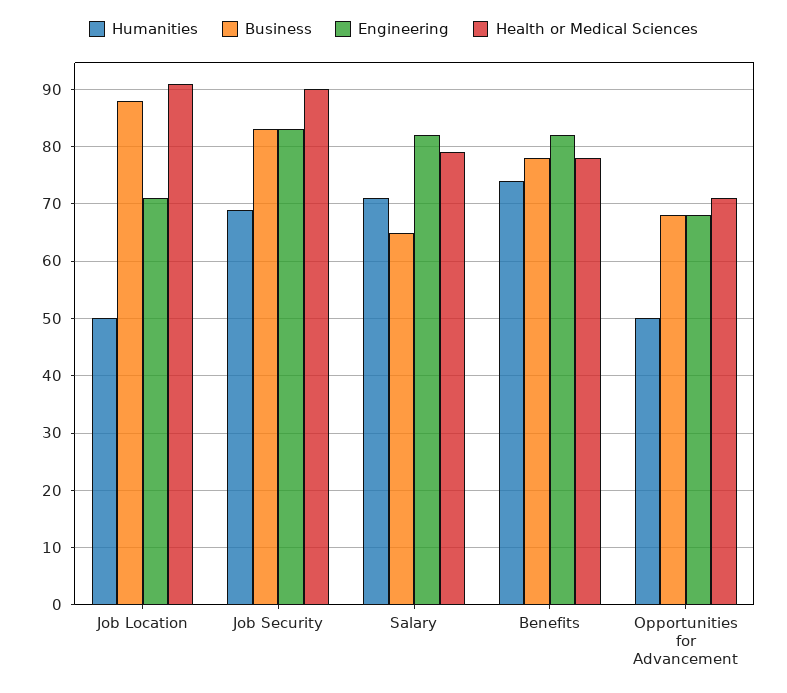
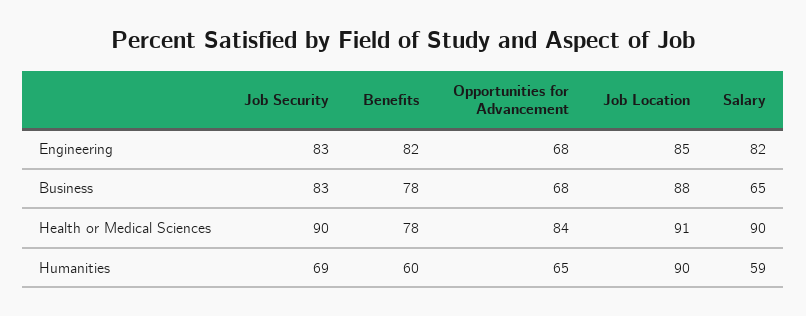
Humanities, Job Location: 50 -> 90
Engineering, Job Location: 70 -> 85
Humanities, Salary: 70 -> 59
Health or Medical Sciences, Salary: 80 -> 90
Humanities, Benefits: 75 -> 60
Humanities, Opportunities for Advancement: 50 -> 65
Health or Medical Sciences, Opportunities for Advancement: 70 -> 84

